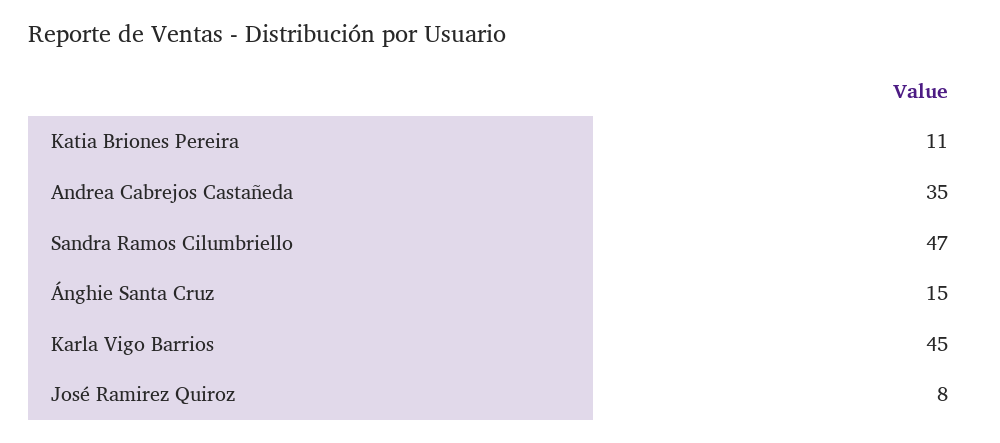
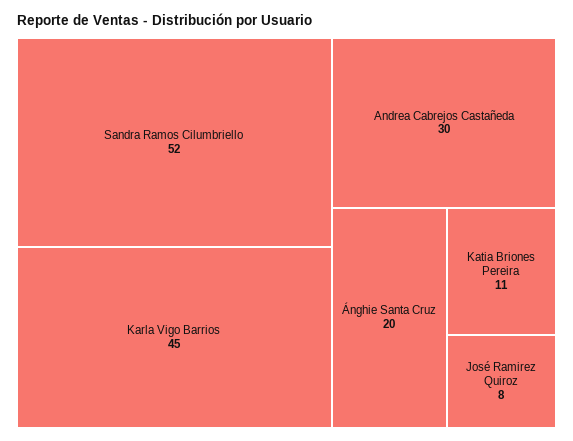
Andrea Cabrejos Castañeda: 35 -> 30
Sandra Ramos Cilumbriello: 47 -> 52
Ánghie Santa Cruz: 15 -> 20

